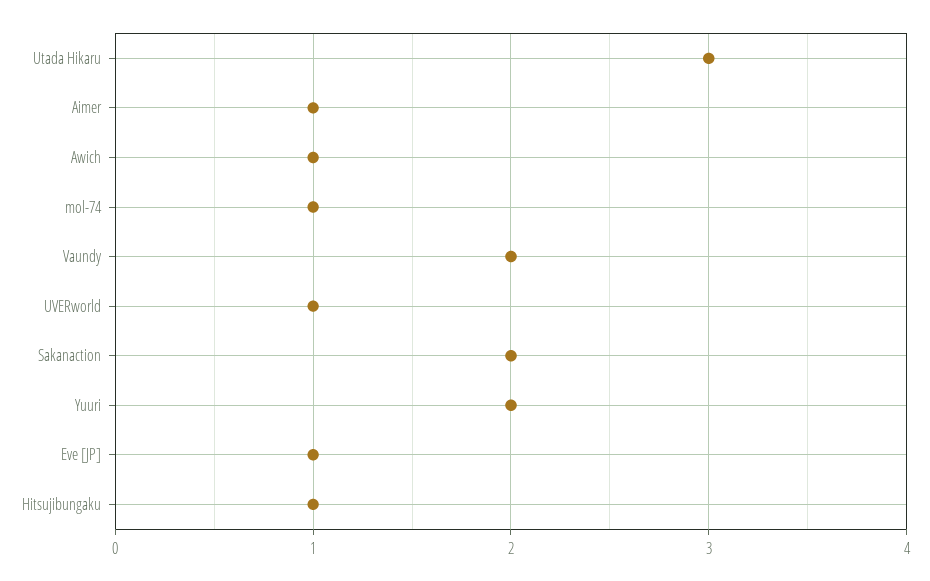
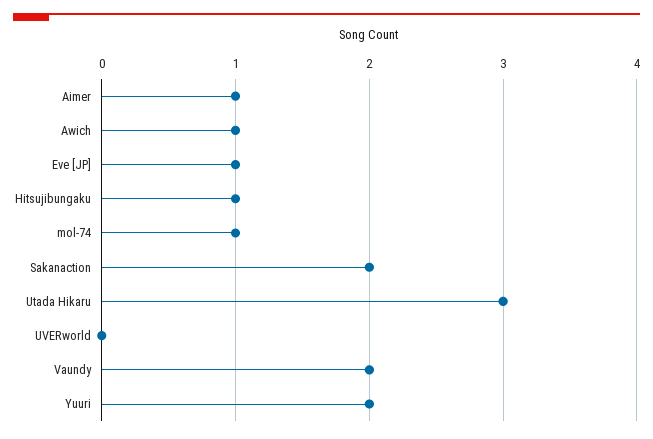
UVERworld: 1 -> 0

